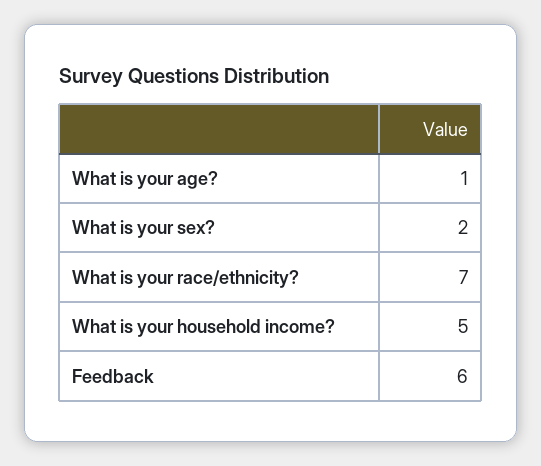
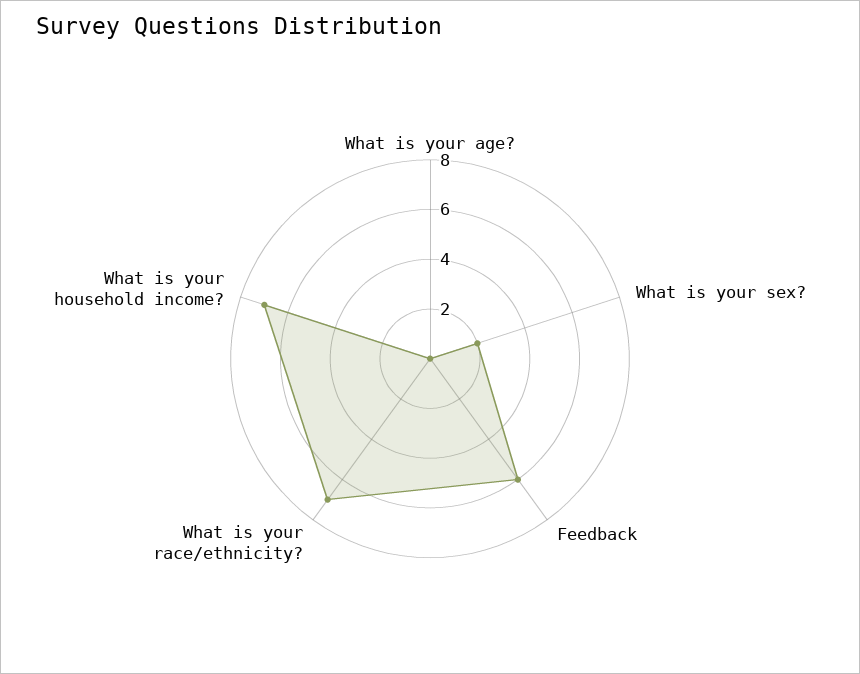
What is your age?: 1 -> 0
What is your household income?: 5 -> 7

